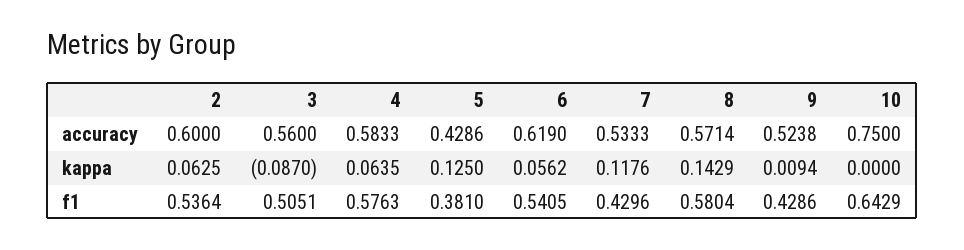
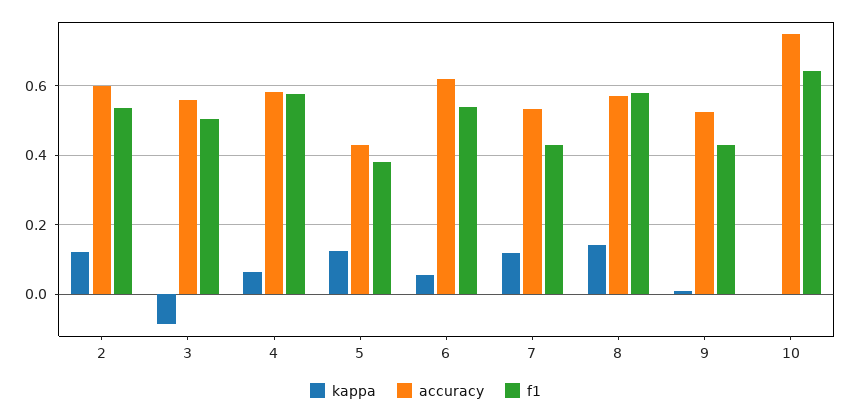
kappa, 2: 0.0625 -> 0.12

